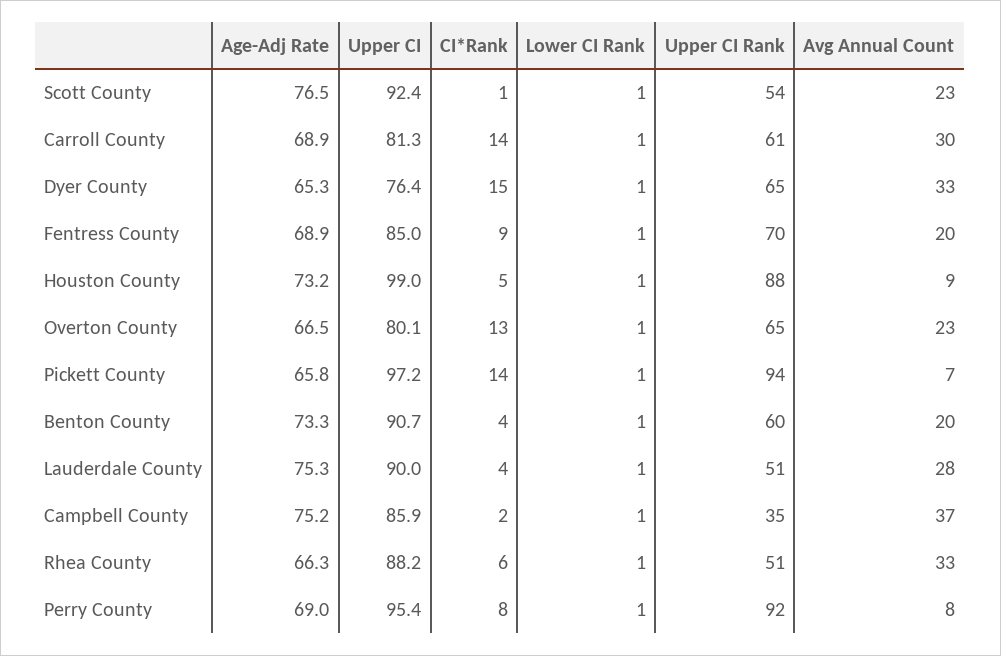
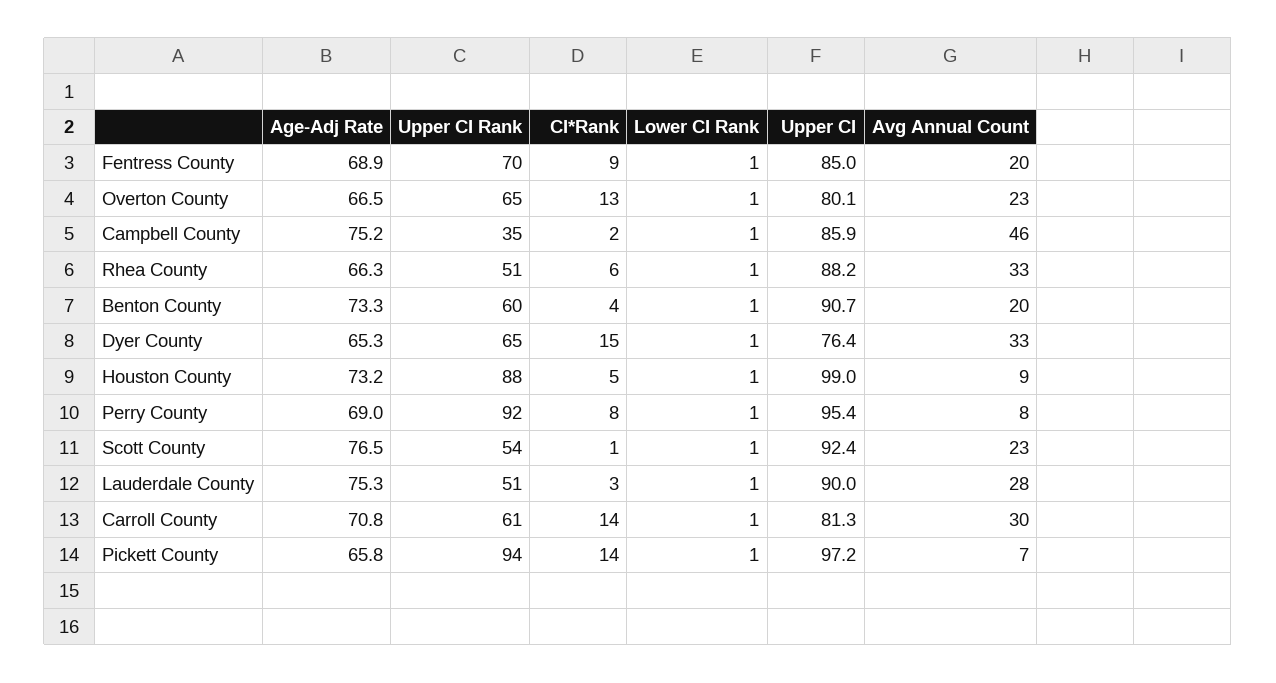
Age-Adj Rate, Carroll County: 68.9 -> 70.8
CI*Rank, Lauderdale County: 4 -> 3
Avg Annual Count, Campbell County: 37 -> 46

